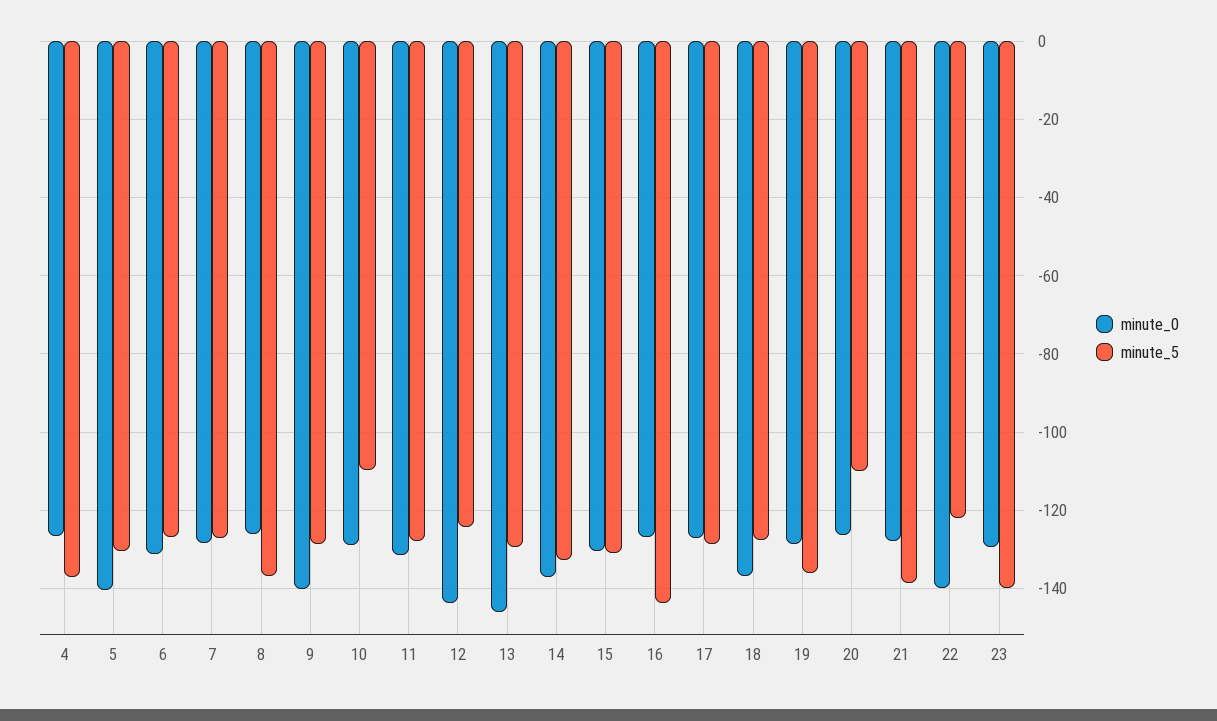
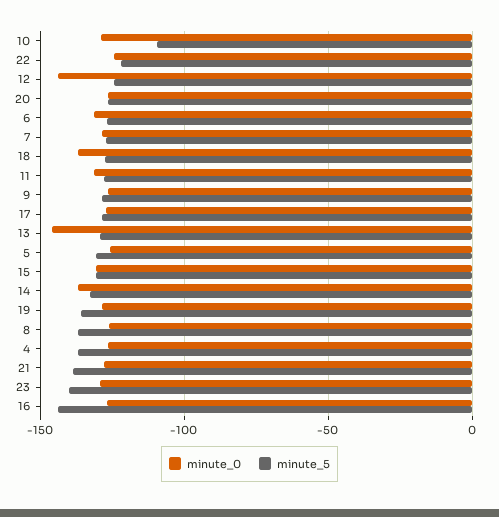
minute_0, 5: -140 -> -125
minute_0, 9: -140 -> -125
minute_5, 20: -110 -> -125
minute_0, 22: -140 -> -125

